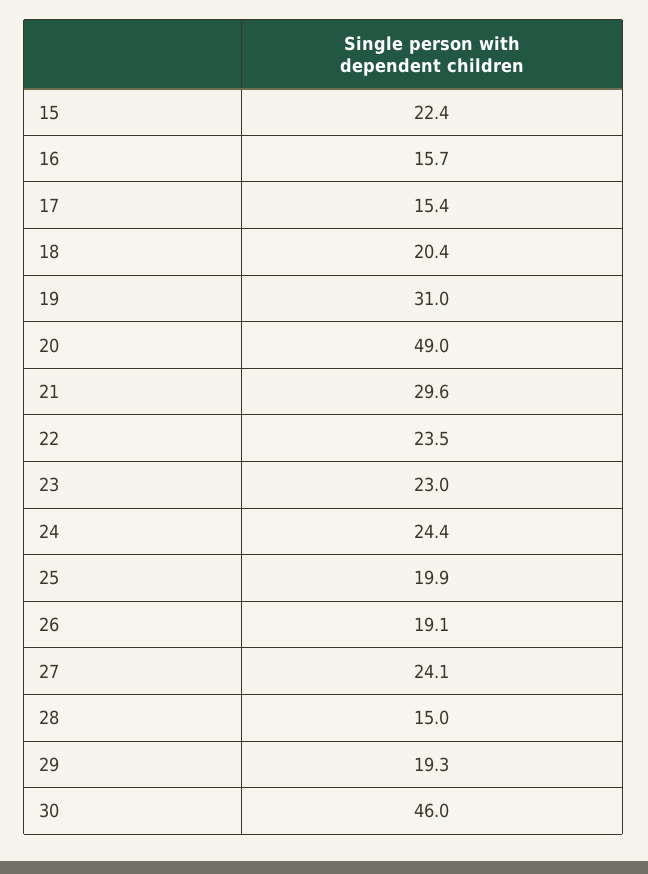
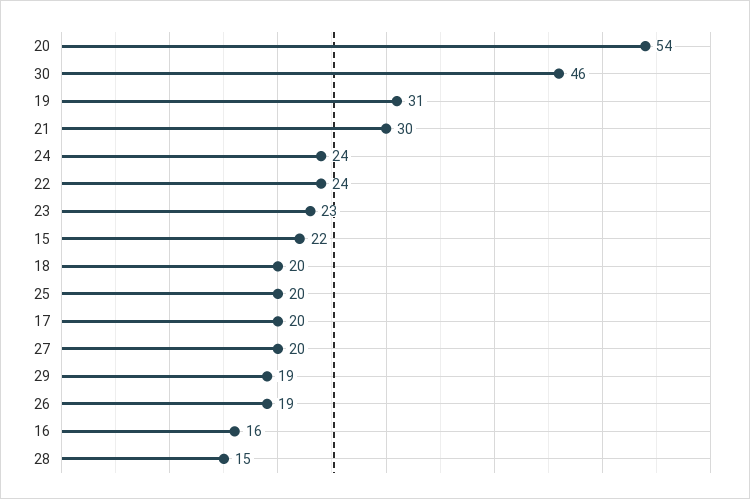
17: 15.4 -> 20
20: 49 -> 54
27: 24.1 -> 20

